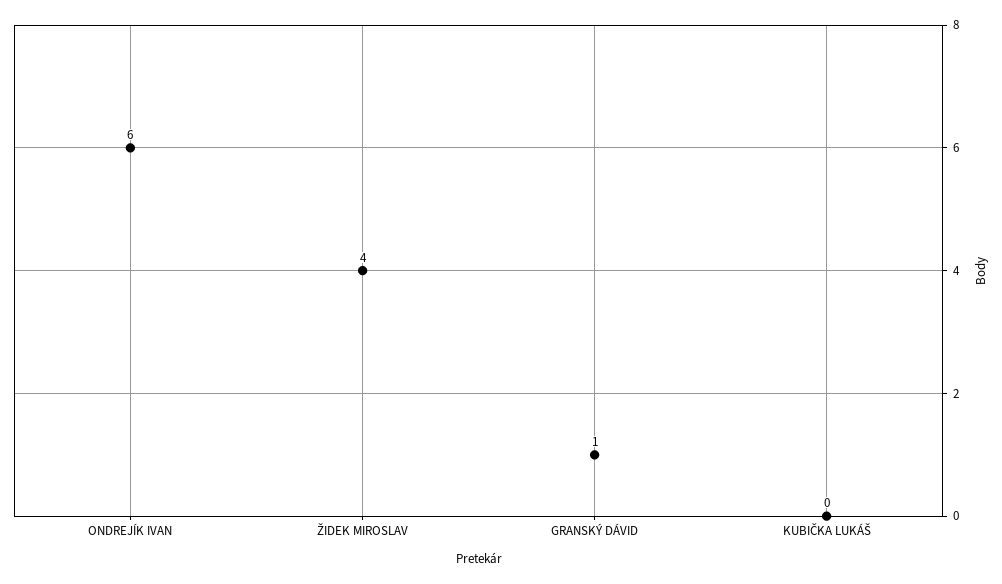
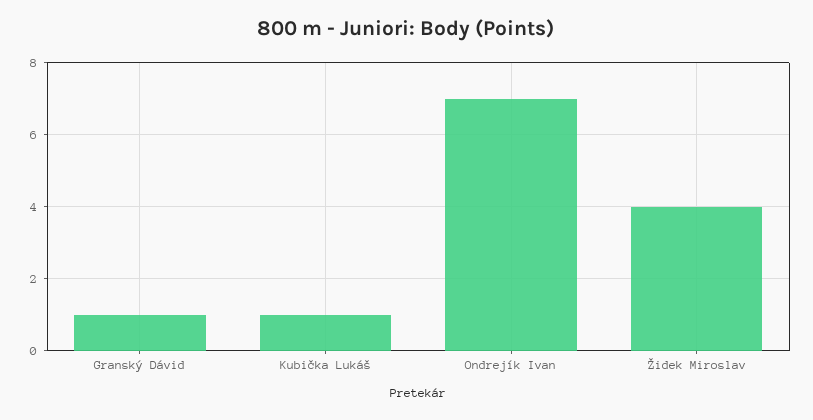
ONDREJÍK IVAN: 6 -> 7
KUBIČKA LUKÁŠ: 0 -> 1

